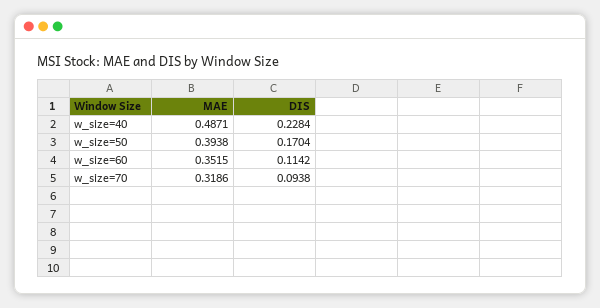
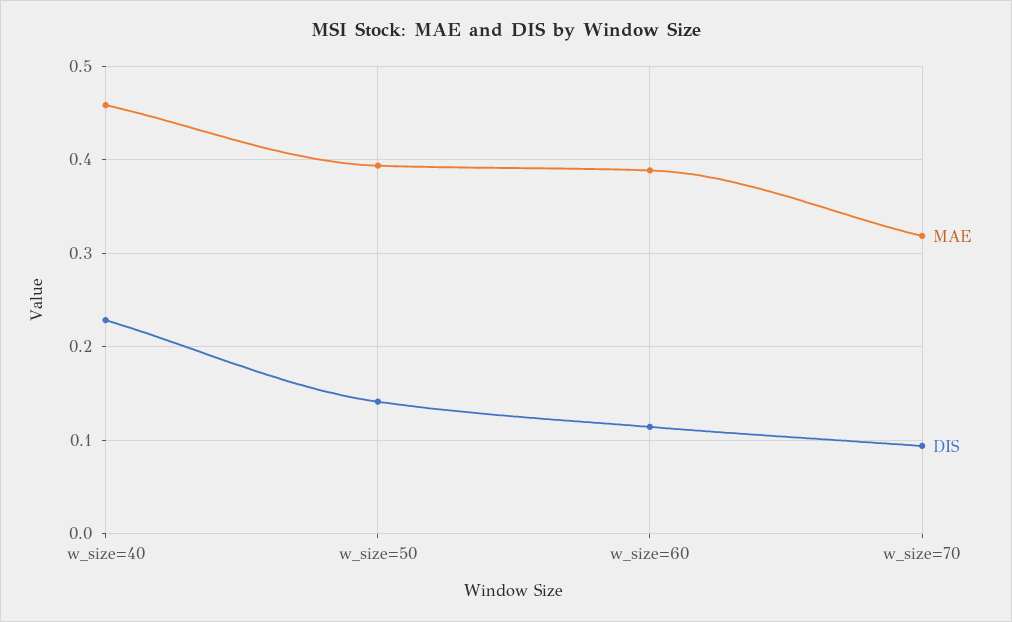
MAE, w_size=40: 0.4871 -> 0.46
DIS, w_size=50: 0.1704 -> 0.14
MAE, w_size=60: 0.3515 -> 0.39

